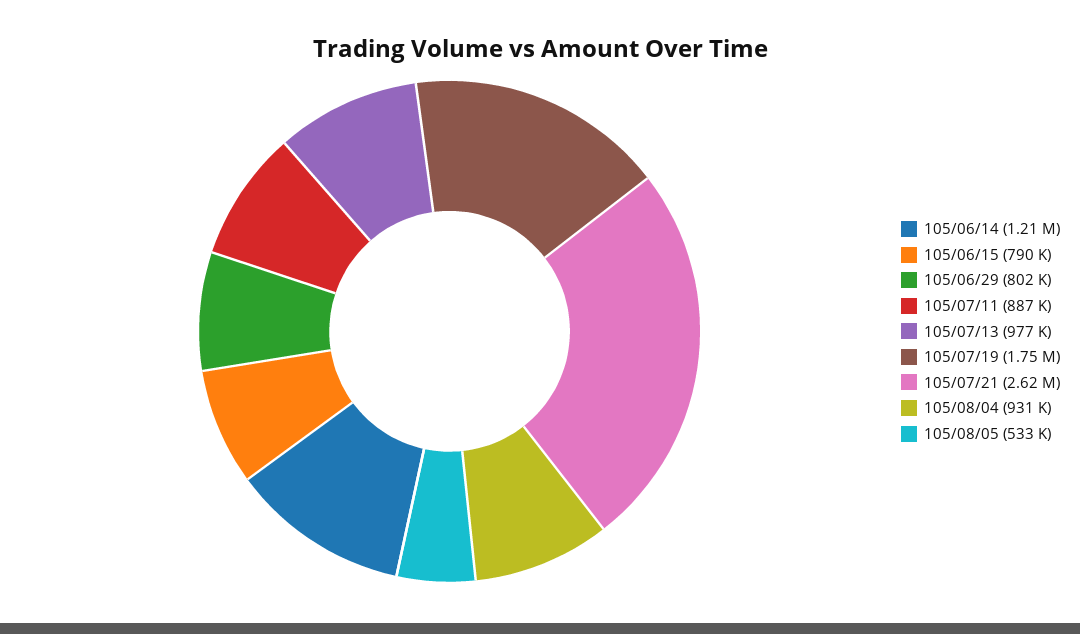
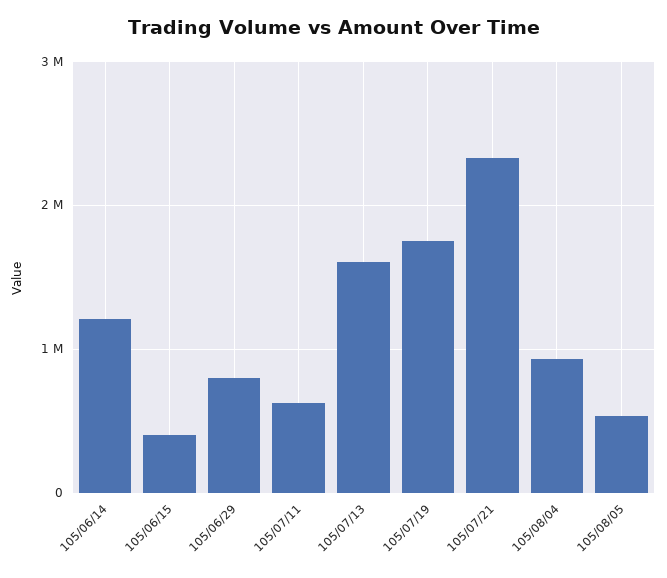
105/06/15: 790000 -> 400000
105/07/11: 887000 -> 600000
105/07/13: 977000 -> 1600000
105/07/21: 2620000 -> 2300000

